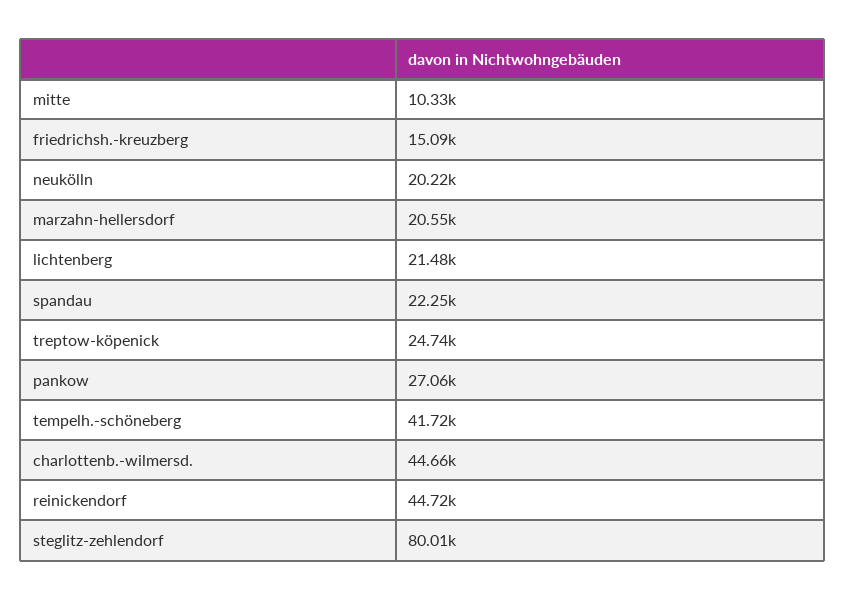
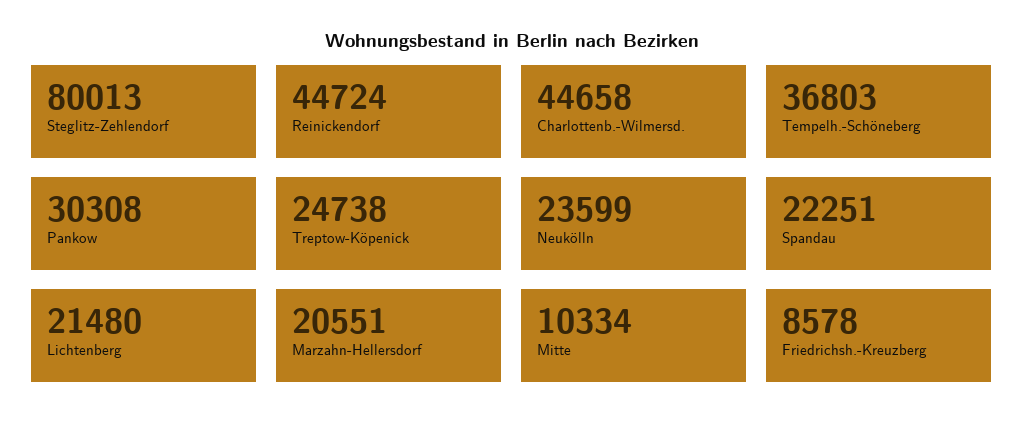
friedrichsh.-kreuzberg: 15090 -> 8578
neukölln: 20220 -> 23599
pankow: 27060 -> 30308
tempelh.-schöneberg: 41720 -> 36803

